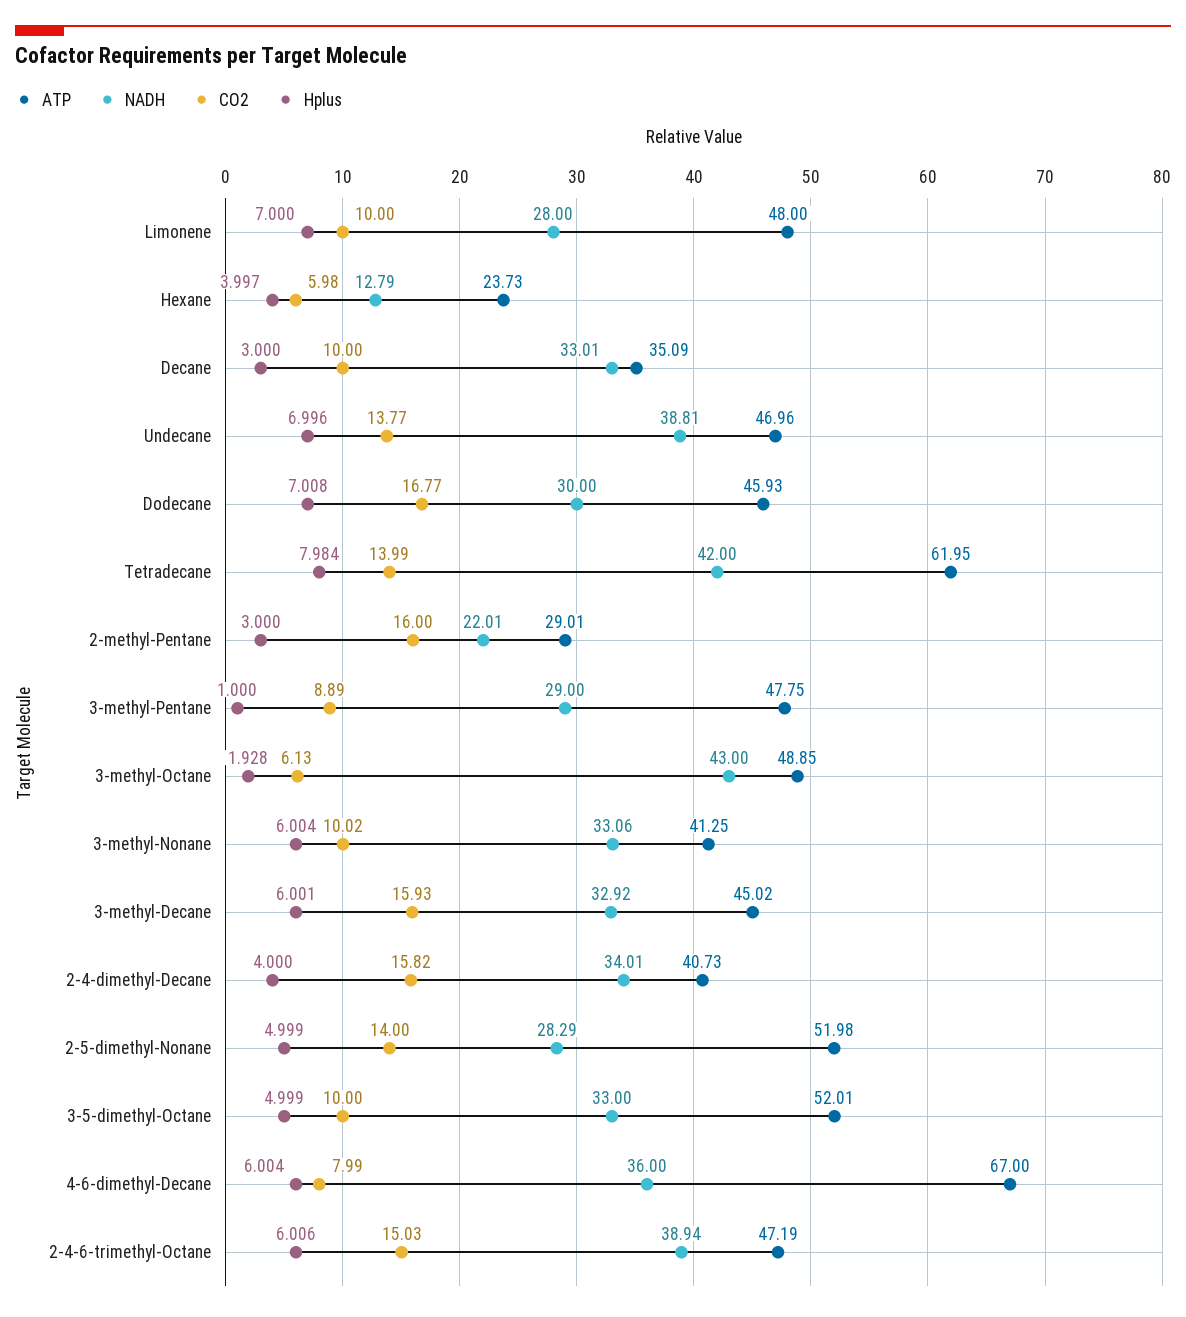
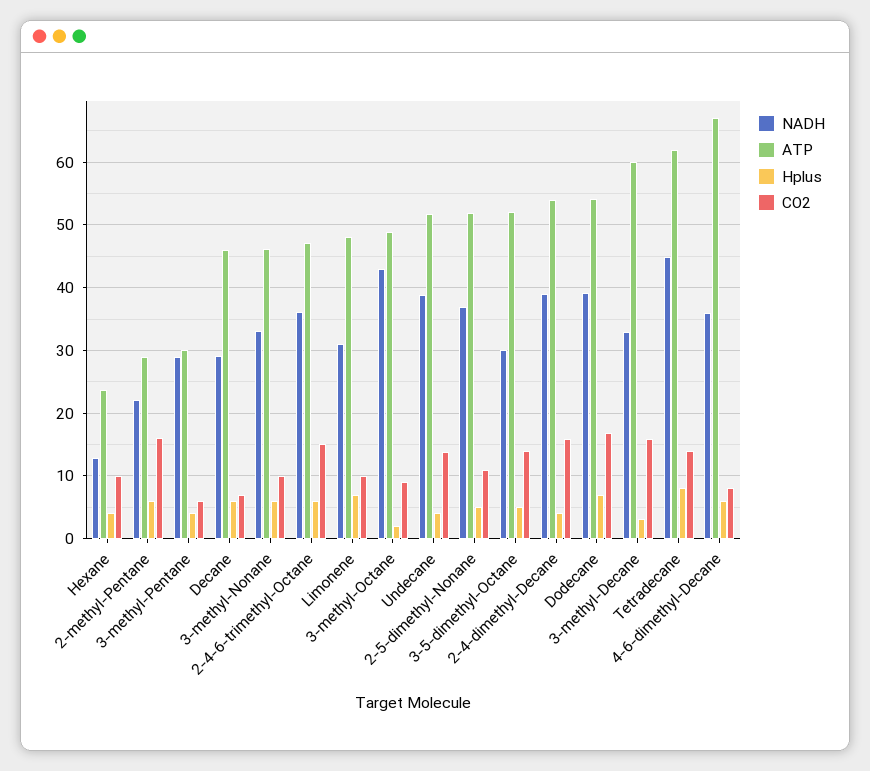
NADH, Limonene: 28 -> 31
CO2, Hexane: 5.98 -> 10
ATP, Decane: 35.09 -> 46
NADH, Decane: 33.01 -> 29
CO2, Decane: 10 -> 7
Hplus, Decane: 3 -> 6
ATP, Undecane: 46.96 -> 52
Hplus, Undecane: 6.996 -> 4
ATP, Dodecane: 45.93 -> 54
NADH, Dodecane: 30 -> 39
NADH, Tetradecane: 42 -> 45
Hplus, 2-methyl-Pentane: 3 -> 6
ATP, 3-methyl-Pentane: 47.75 -> 30
CO2, 3-methyl-Pentane: 8.89 -> 6
Hplus, 3-methyl-Pentane: 1 -> 4
CO2, 3-methyl-Octane: 6.13 -> 9
ATP, 3-methyl-Nonane: 41.25 -> 46
ATP, 3-methyl-Decane: 45.02 -> 60
Hplus, 3-methyl-Decane: 6.001 -> 3
ATP, 2-4-dimethyl-Decane: 40.73 -> 54
NADH, 2-4-dimethyl-Decane: 34.01 -> 39
NADH, 2-5-dimethyl-Nonane: 28.29 -> 37
CO2, 2-5-dimethyl-Nonane: 14 -> 11
NADH, 3-5-dimethyl-Octane: 33 -> 30
CO2, 3-5-dimethyl-Octane: 10 -> 14
NADH, 2-4-6-trimethyl-Octane: 38.94 -> 36

